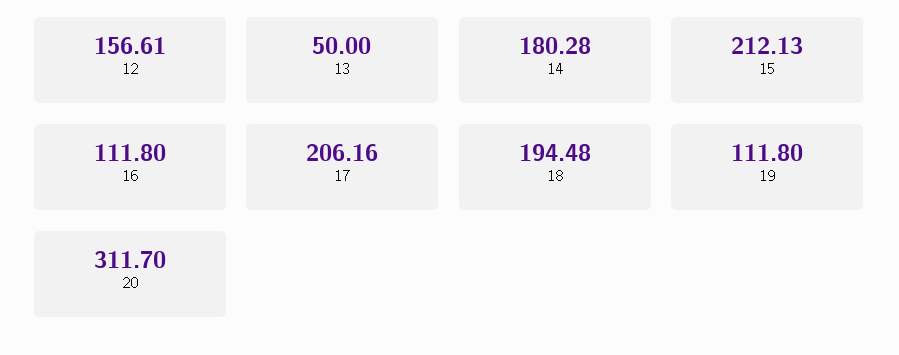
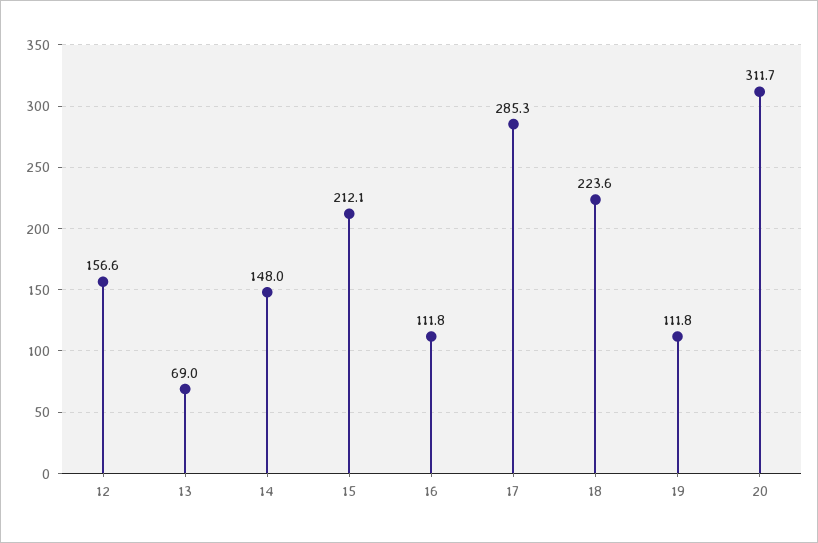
13: 50 -> 69
14: 180.28 -> 148
17: 206.16 -> 285.3
18: 194.48 -> 223.6

